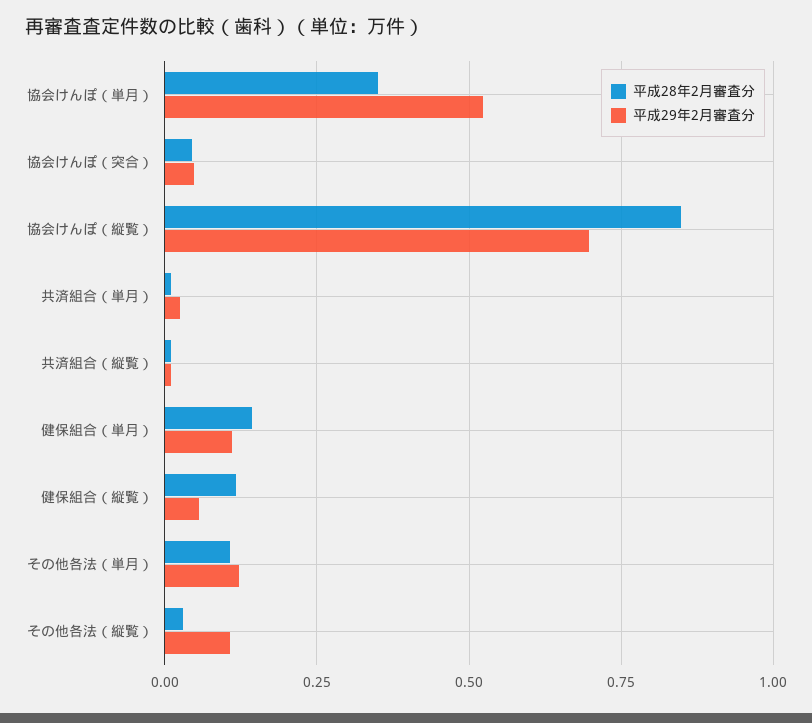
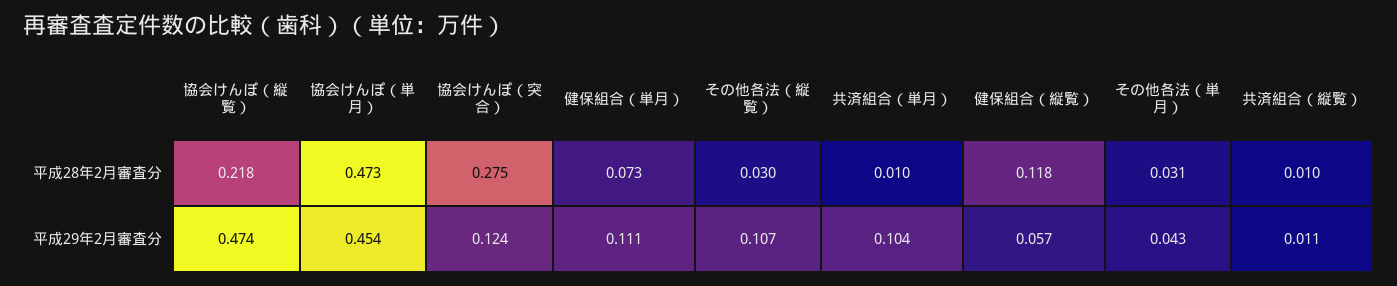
平成28年2月審査分, 協会けんぽ（単月）: 0.35 -> 0.473
平成29年2月審査分, 協会けんぽ（単月）: 0.525 -> 0.454
平成28年2月審査分, 協会けんぽ（突合）: 0.05 -> 0.275
平成29年2月審査分, 協会けんぽ（突合）: 0.05 -> 0.124
平成28年2月審査分, 協会けんぽ（縦覧）: 0.85 -> 0.218
平成29年2月審査分, 協会けんぽ（縦覧）: 0.7 -> 0.474
平成29年2月審査分, 共済組合（単月）: 0.025 -> 0.104
平成28年2月審査分, 健保組合（単月）: 0.15 -> 0.073
平成28年2月審査分, その他各法（単月）: 0.1 -> 0.031
平成29年2月審査分, その他各法（単月）: 0.125 -> 0.043

